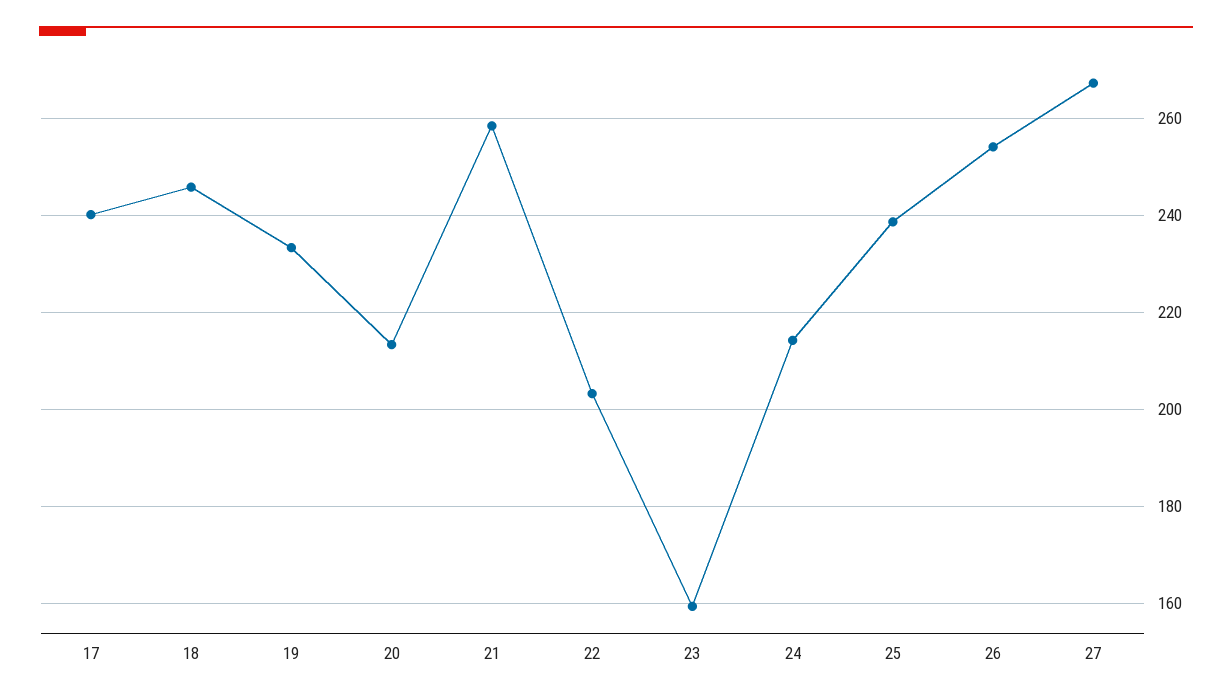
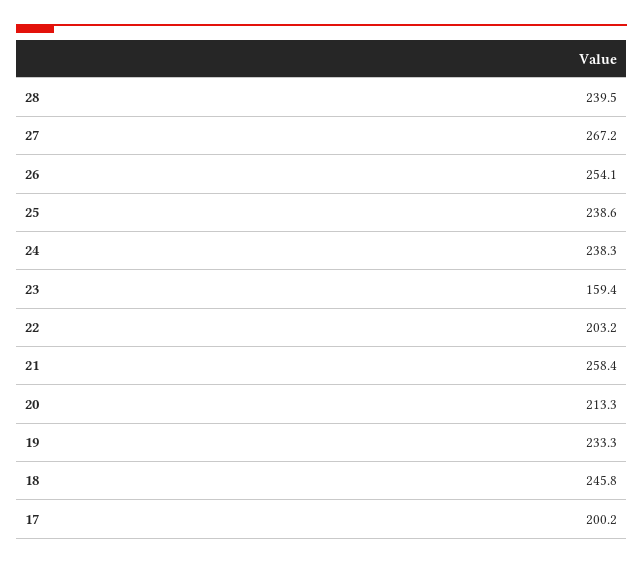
17: 240 -> 200.2
24: 214 -> 238.3
28: none -> 239.5

